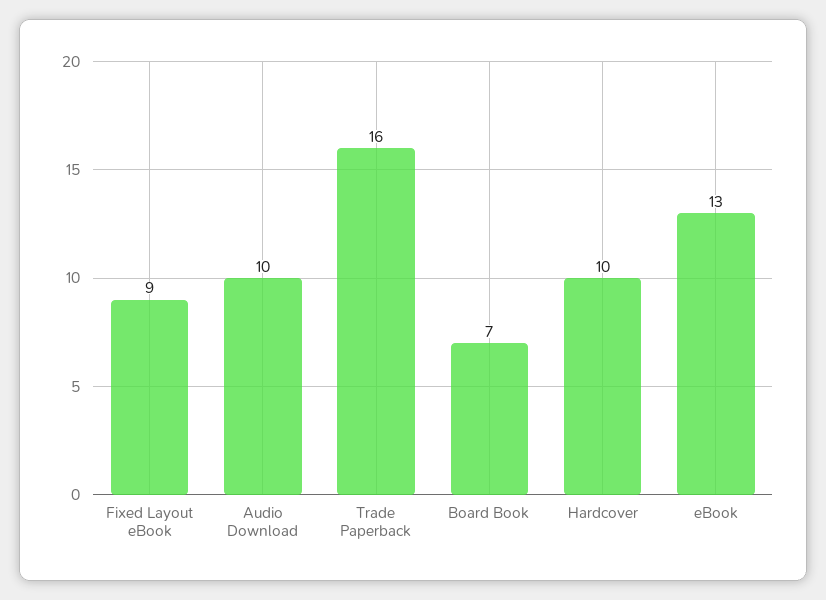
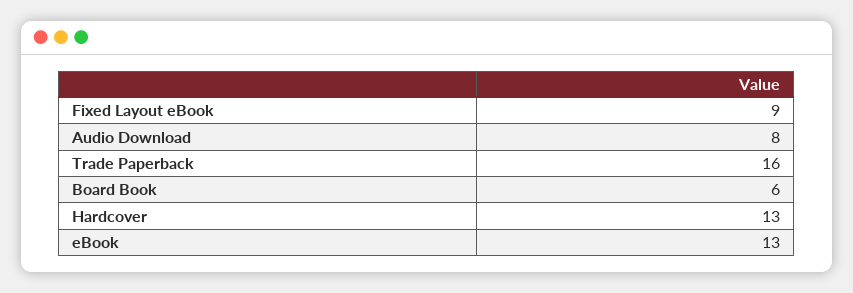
Audio Download: 10 -> 8
Board Book: 7 -> 6
Hardcover: 10 -> 13

